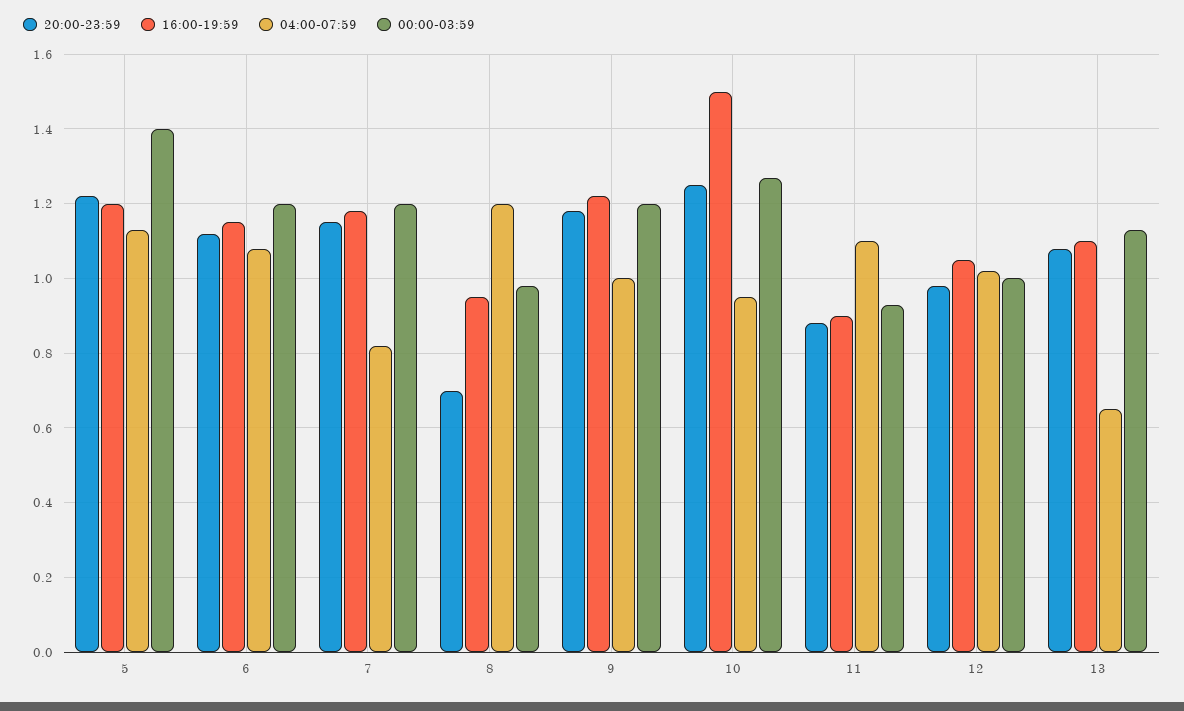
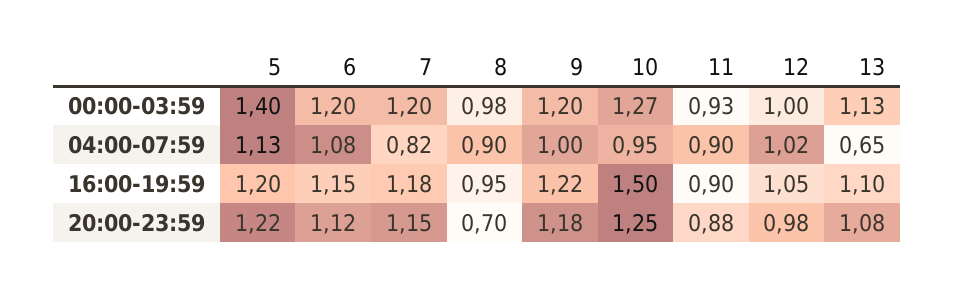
04:00-07:59, 8: 1.2 -> 0.9
04:00-07:59, 11: 1.1 -> 0.9

